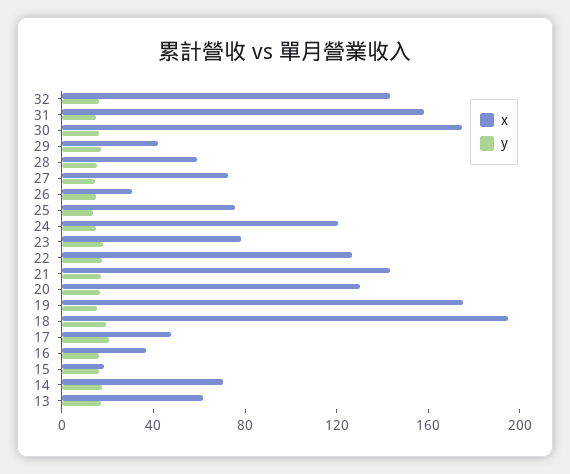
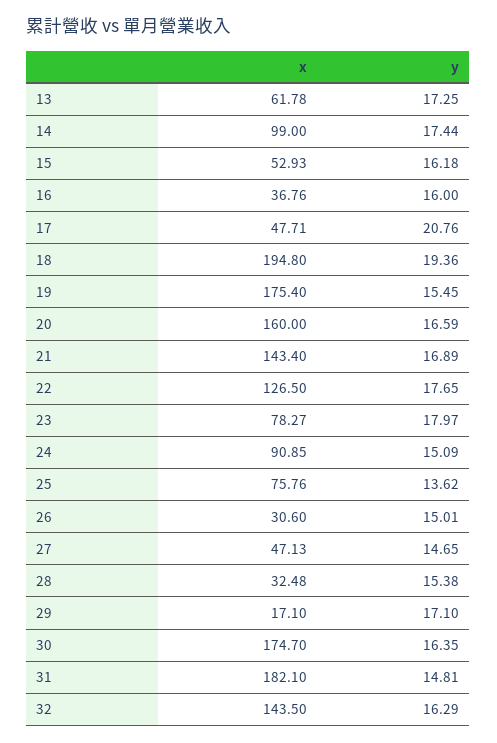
x, 31: 160 -> 182.1
x, 29: 40 -> 17.1
x, 28: 60 -> 32.48
x, 27: 70 -> 47.13
x, 24: 120 -> 90.85
x, 20: 130 -> 160
x, 15: 20 -> 52.93
x, 14: 70 -> 99

